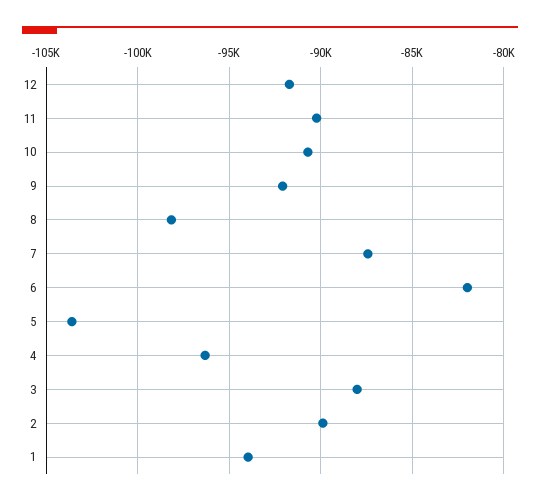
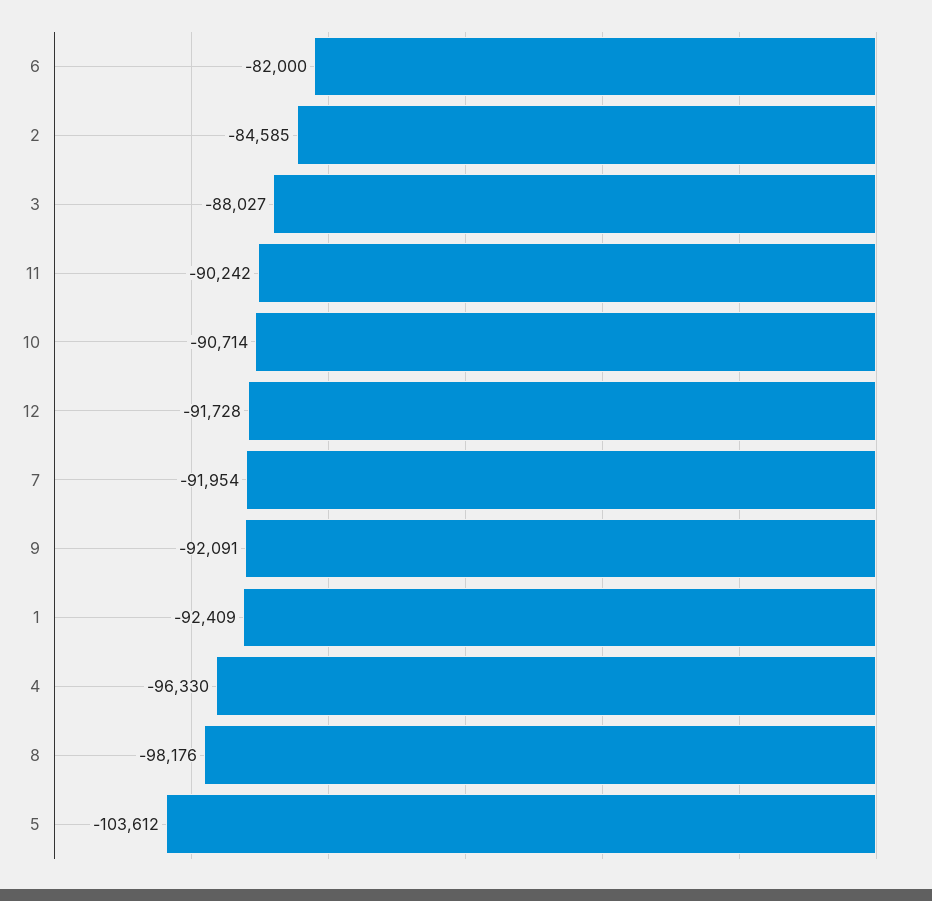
7: -87500 -> -91954
2: -90000 -> -84585
1: -94000 -> -92409

